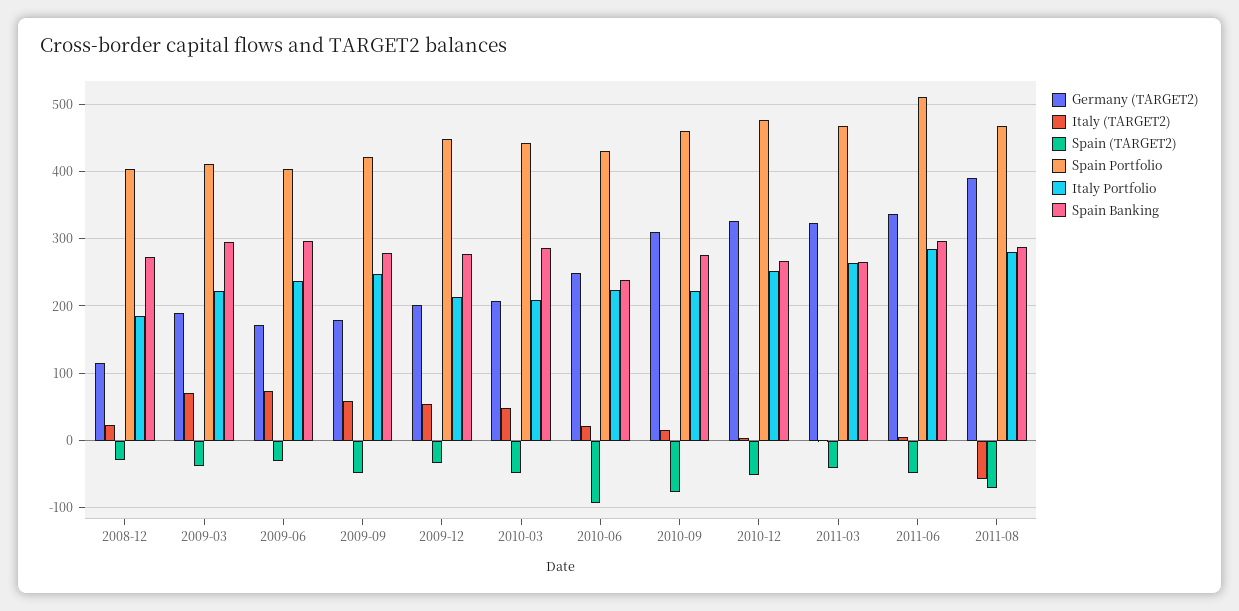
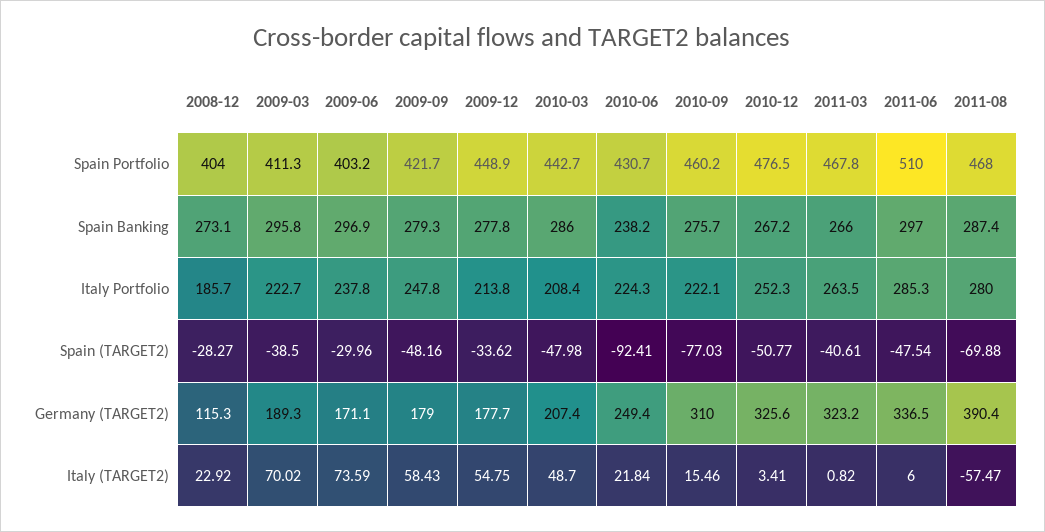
Germany (TARGET2), 2009-12: 200 -> 177.7

